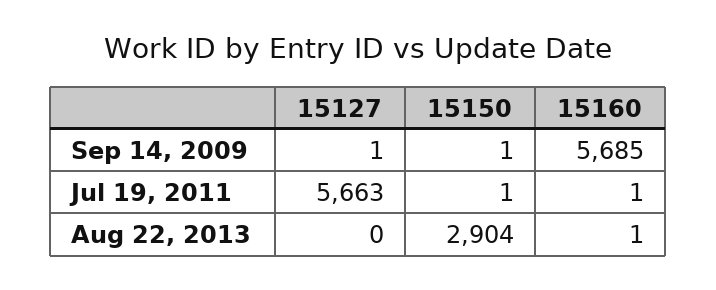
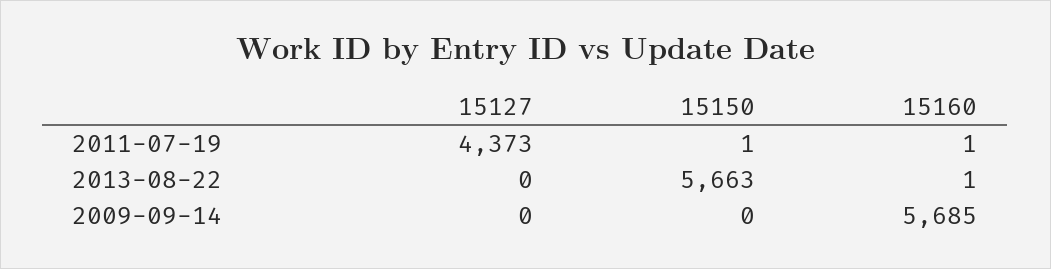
15127, Sep 14, 2009: 1 -> 0
15150, Sep 14, 2009: 1 -> 0
15127, Jul 19, 2011: 5663 -> 4373
15150, Aug 22, 2013: 2904 -> 5663

